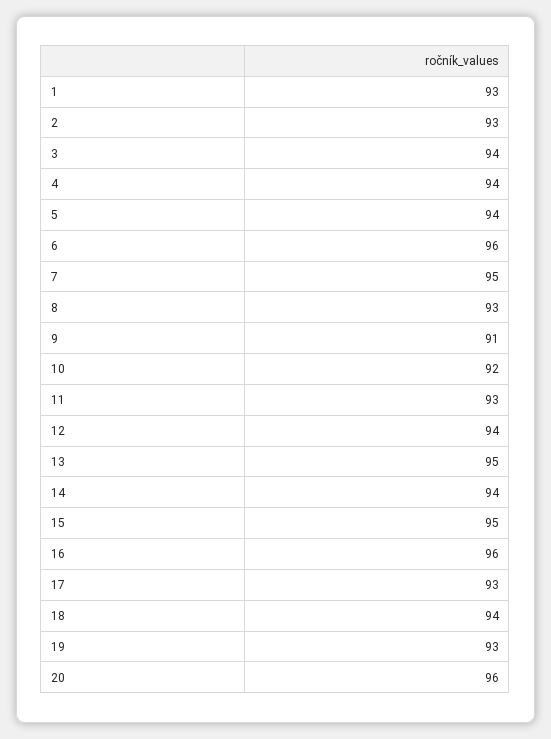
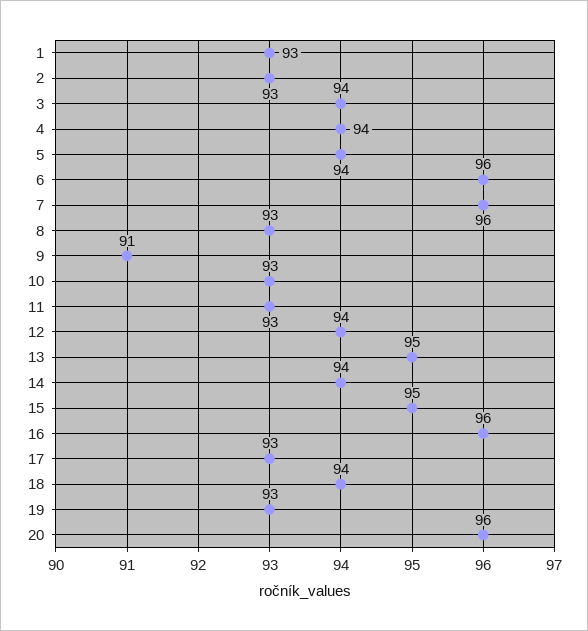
7: 95 -> 96
10: 92 -> 93

